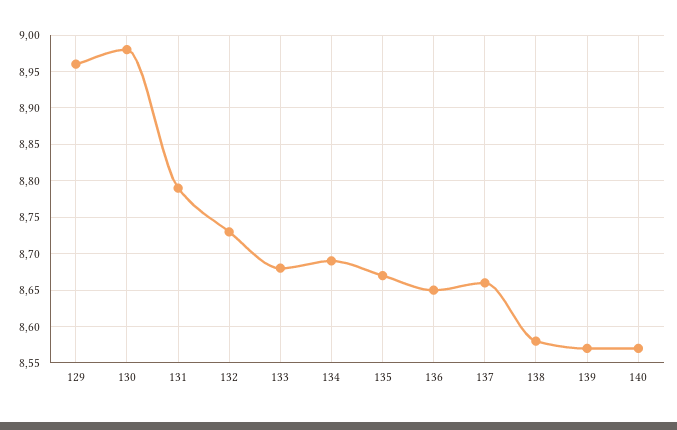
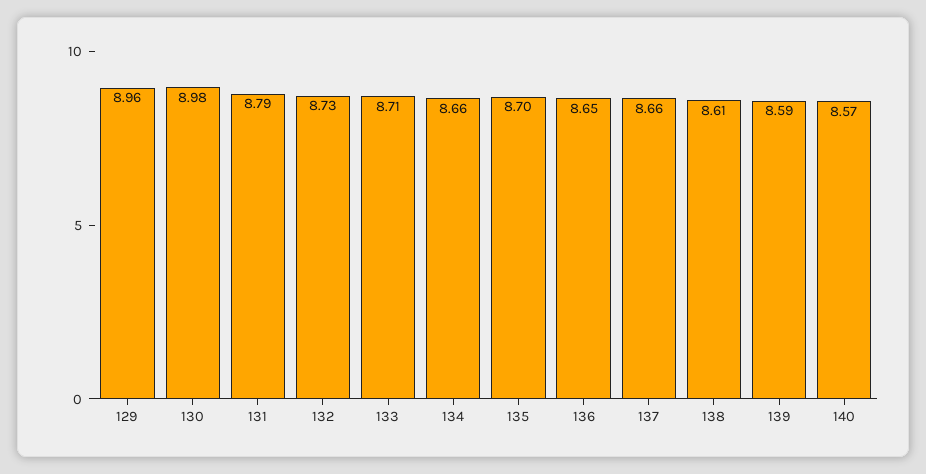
133: 8.68 -> 8.71
134: 8.69 -> 8.66
135: 8.67 -> 8.7
138: 8.58 -> 8.61
139: 8.57 -> 8.59

